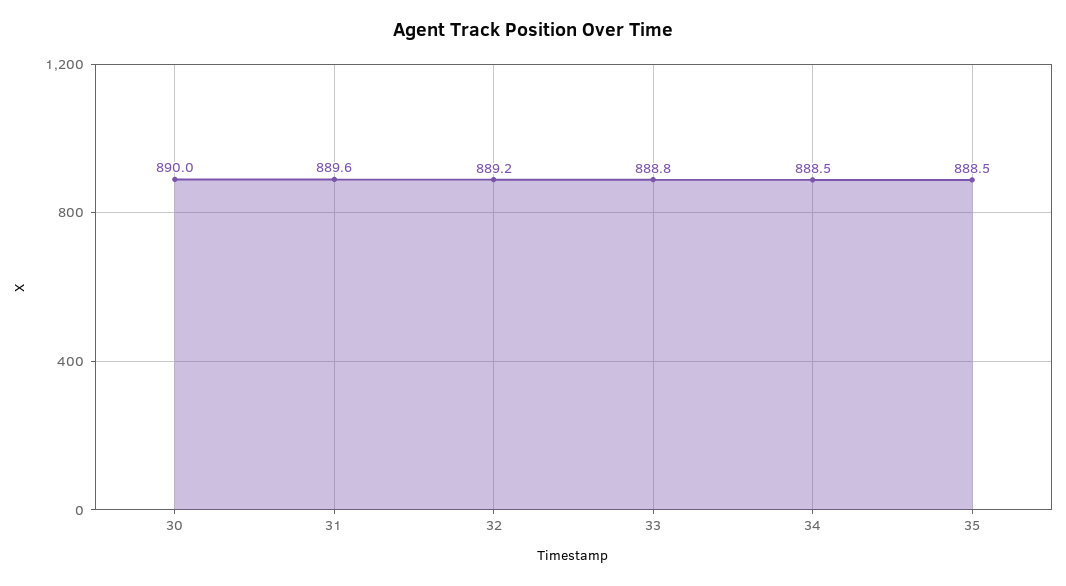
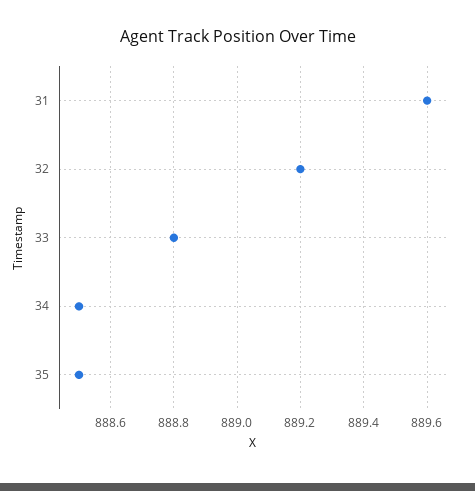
30: 890 -> none

